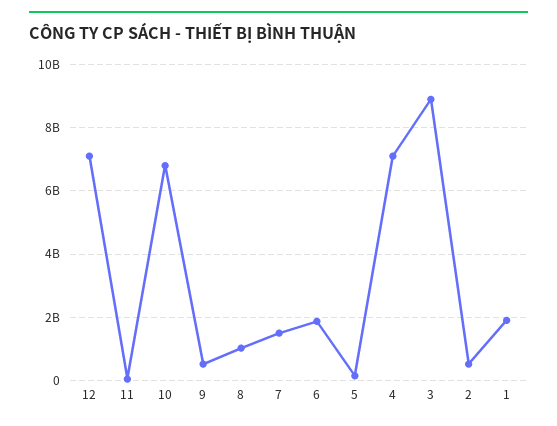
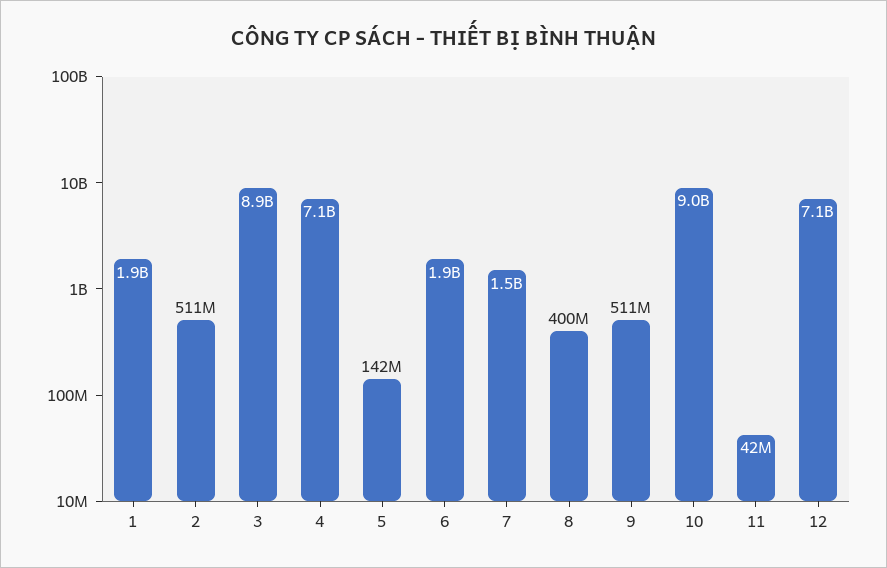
10: 6800000000 -> 9000000000
8: 1000000000 -> 400000000

